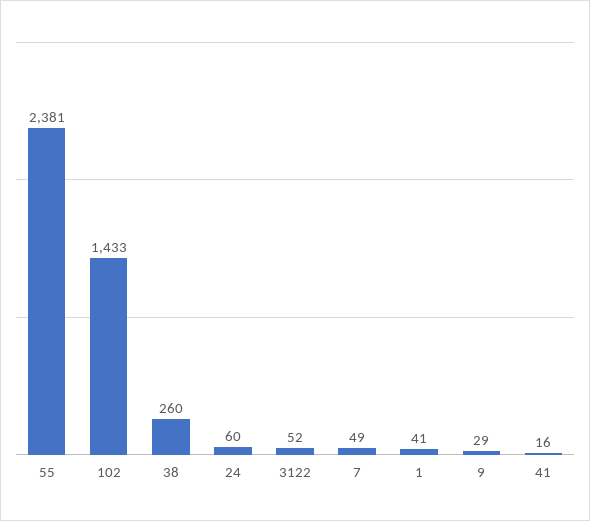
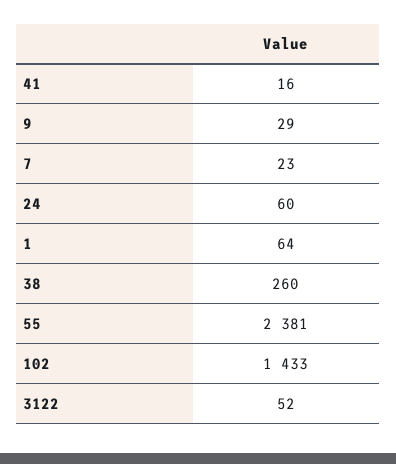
7: 49 -> 23
1: 41 -> 64

